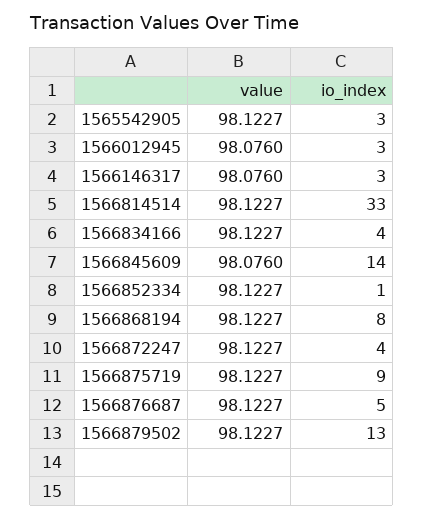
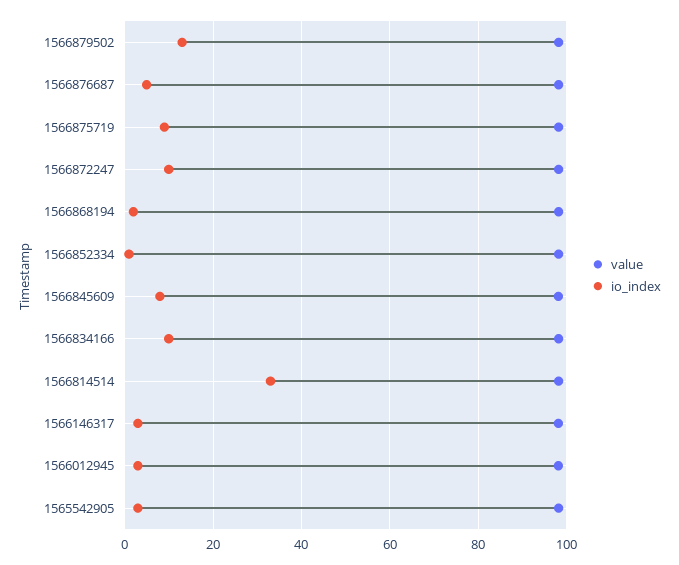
io_index, 1566834166: 4 -> 10
io_index, 1566845609: 14 -> 8
io_index, 1566868194: 8 -> 2
io_index, 1566872247: 4 -> 10

